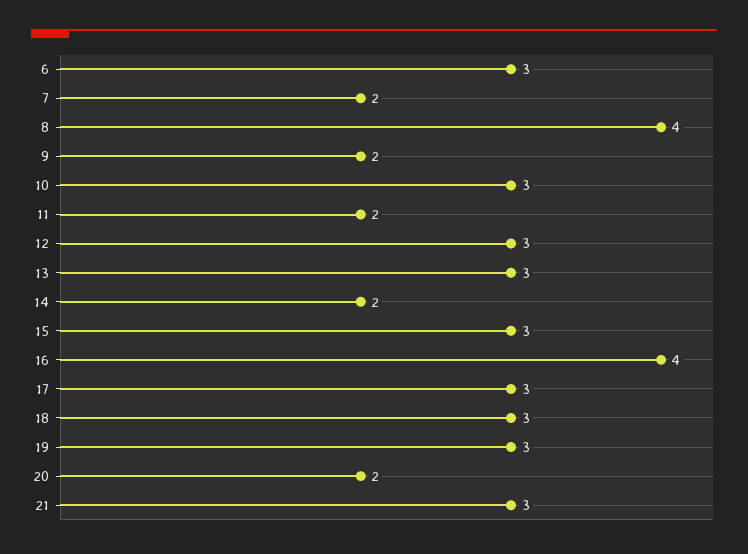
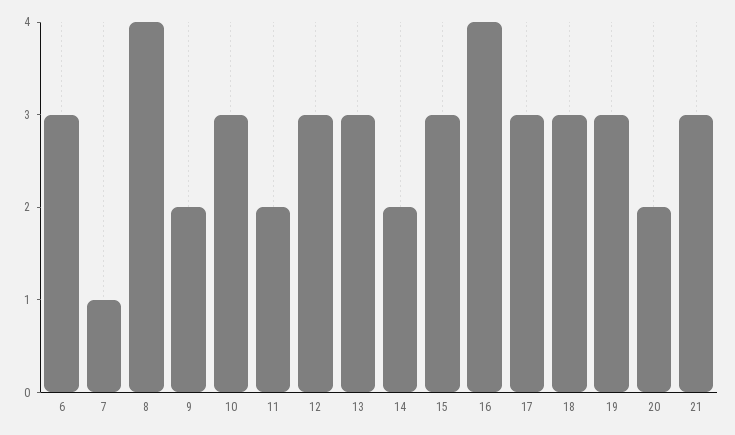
7: 2 -> 1

